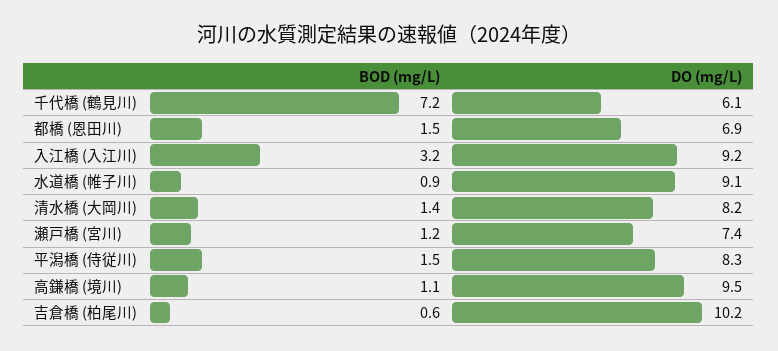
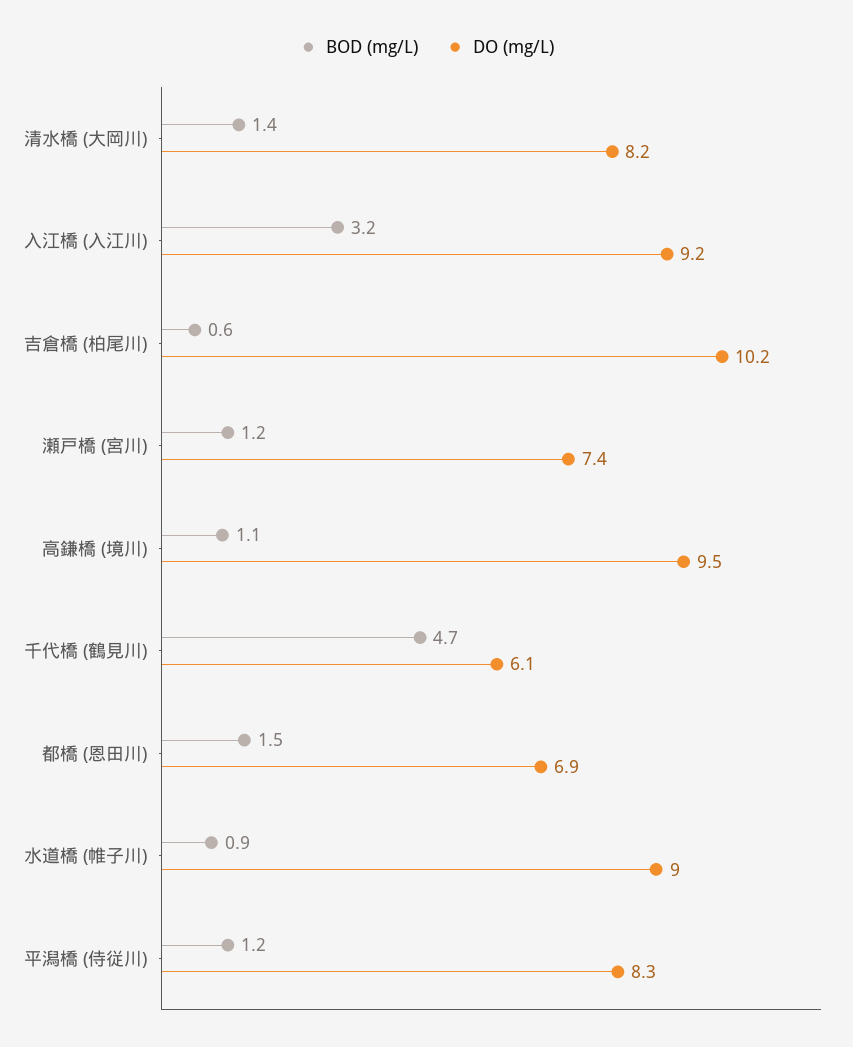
BOD (mg/L), 千代橋 (鶴見川): 7.2 -> 4.7
DO (mg/L), 水道橋 (帷子川): 9.1 -> 9
BOD (mg/L), 平潟橋 (侍従川): 1.5 -> 1.2

